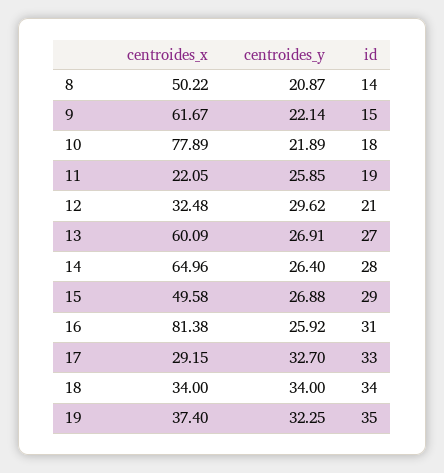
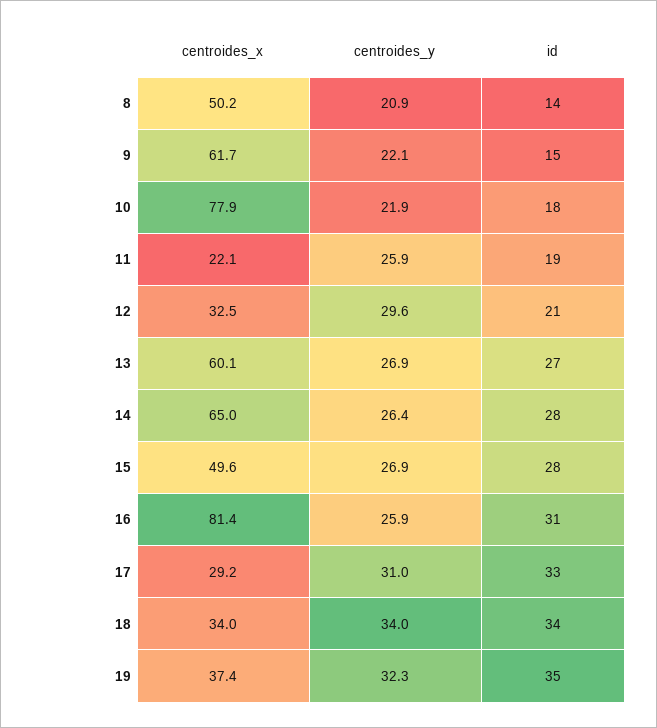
id, 15: 29 -> 28
centroides_y, 17: 32.7 -> 31

